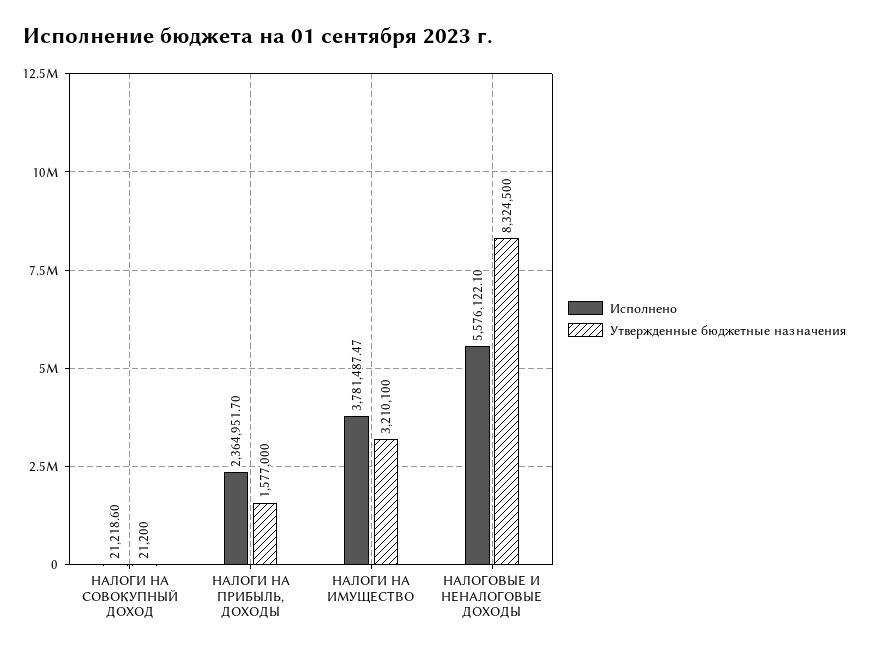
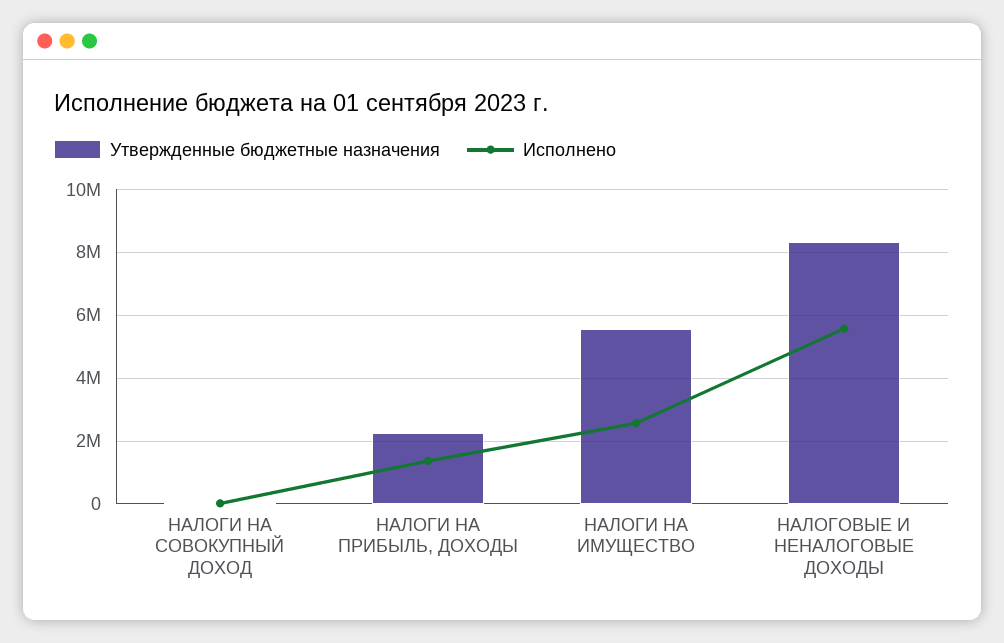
Исполнено, НАЛОГИ НА ПРИБЫЛЬ, ДОХОДЫ: 2364951.7 -> 1400000
Утвержденные бюджетные назначения, НАЛОГИ НА ПРИБЫЛЬ, ДОХОДЫ: 1577000 -> 2200000
Исполнено, НАЛОГИ НА ИМУЩЕСТВО: 3781487.47 -> 2600000
Утвержденные бюджетные назначения, НАЛОГИ НА ИМУЩЕСТВО: 3210100 -> 5600000

